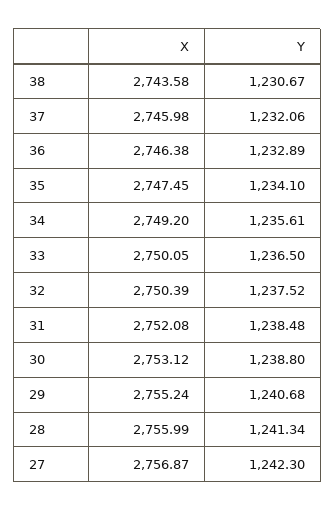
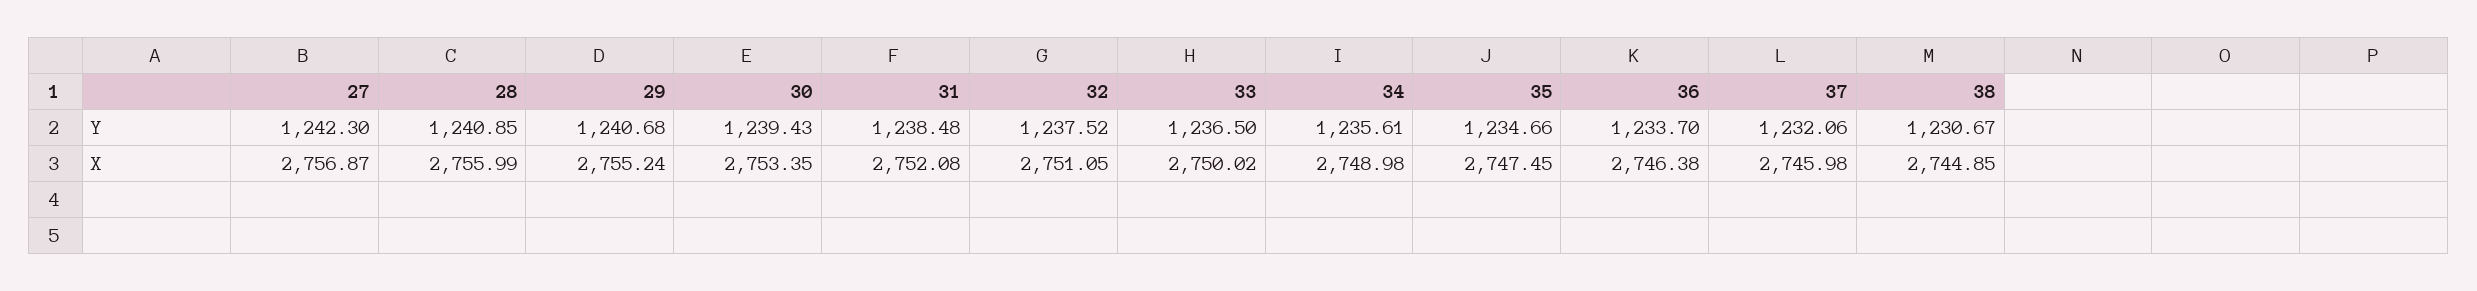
X, 38: 2743.58 -> 2744.85
Y, 36: 1232.89 -> 1233.7
Y, 35: 1234.1 -> 1234.66
X, 34: 2749.2 -> 2748.98
X, 33: 2750.05 -> 2750.02
X, 32: 2750.39 -> 2751.05
X, 30: 2753.12 -> 2753.35
Y, 30: 1238.8 -> 1239.43
Y, 28: 1241.34 -> 1240.85

